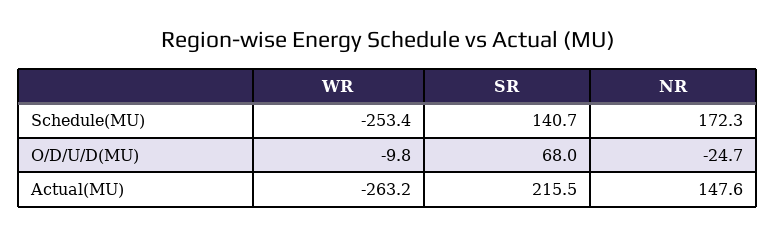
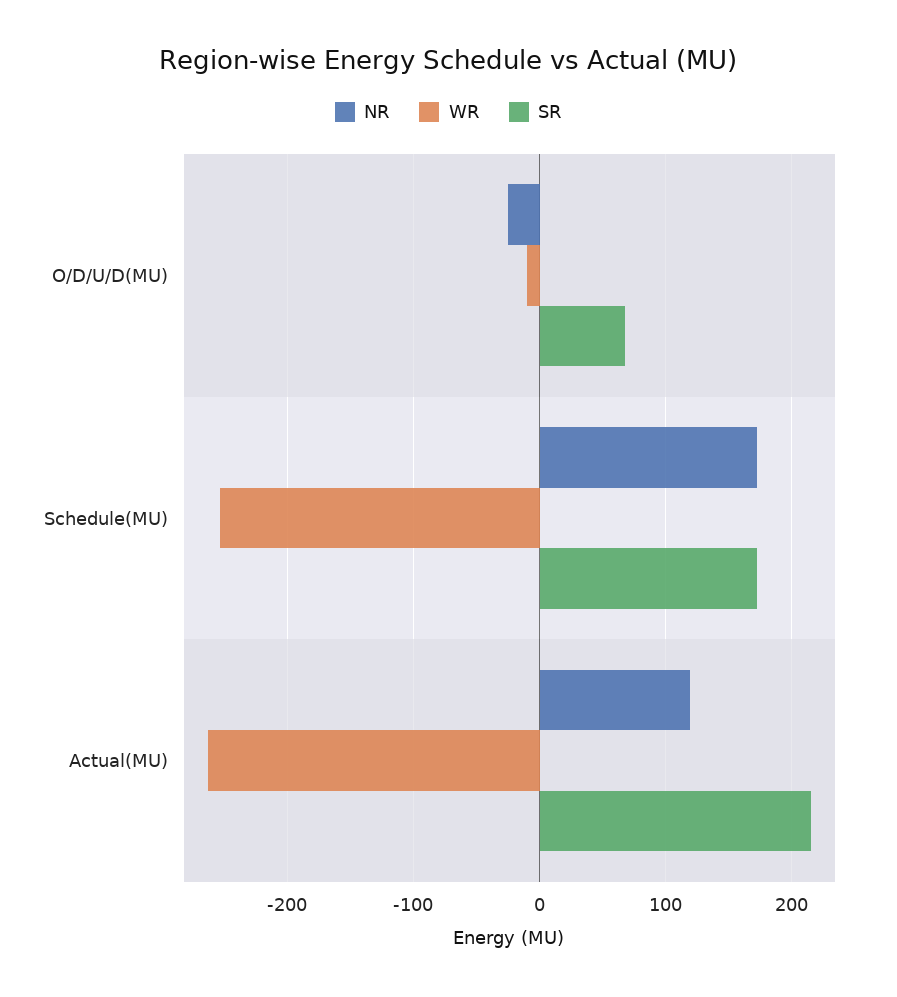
SR, Schedule(MU): 140.7 -> 170
NR, Actual(MU): 147.6 -> 120

